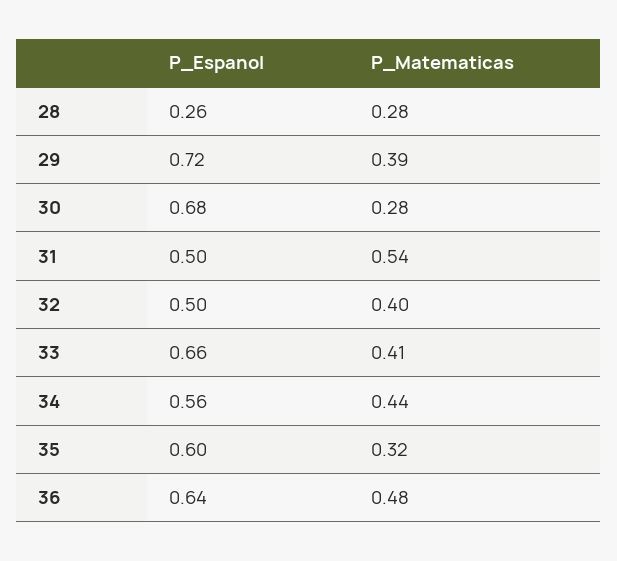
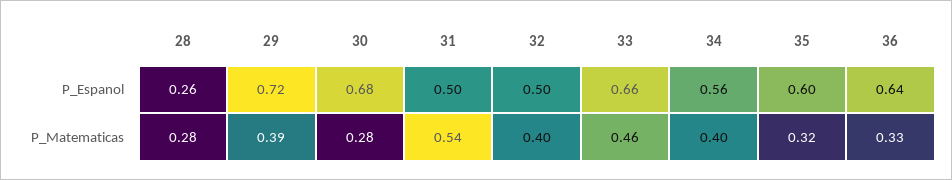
P_Matematicas, 33: 0.41 -> 0.46
P_Matematicas, 34: 0.44 -> 0.4
P_Matematicas, 36: 0.48 -> 0.33

